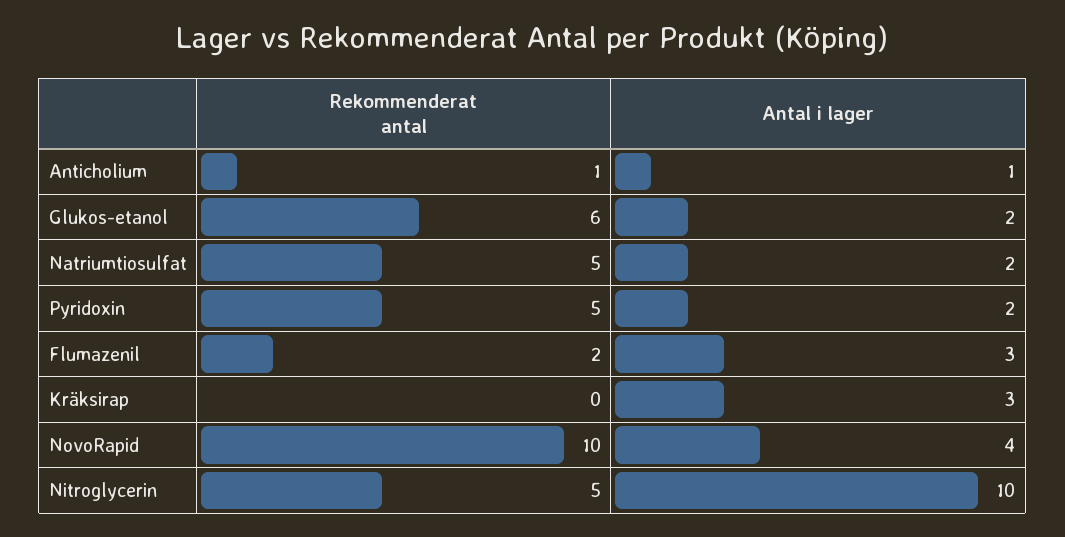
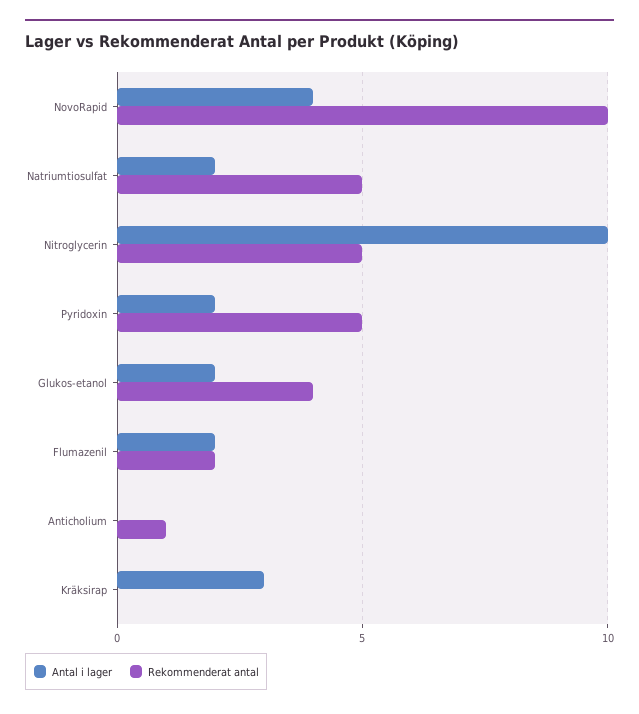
Antal i lager, Anticholium: 1 -> 0
Rekommenderat antal, Glukos-etanol: 6 -> 4
Antal i lager, Flumazenil: 3 -> 2

